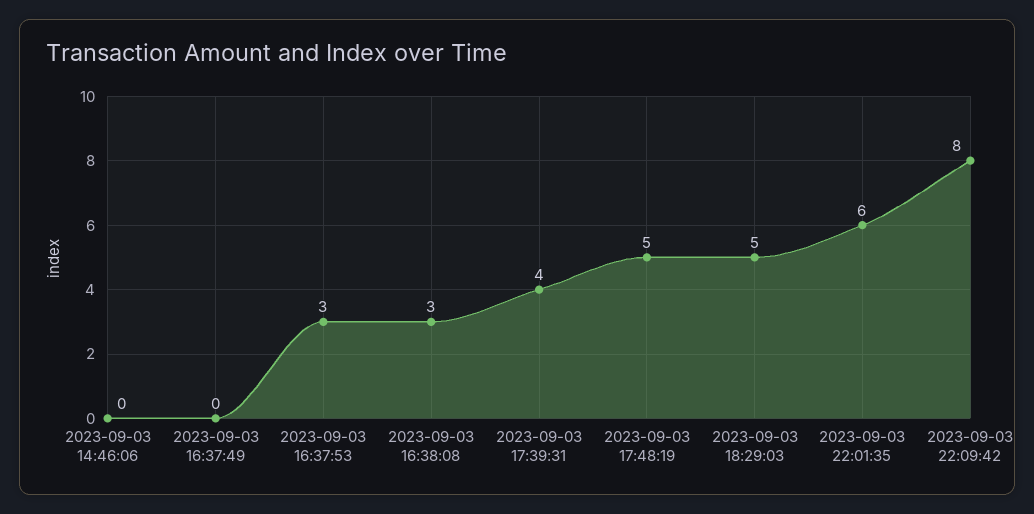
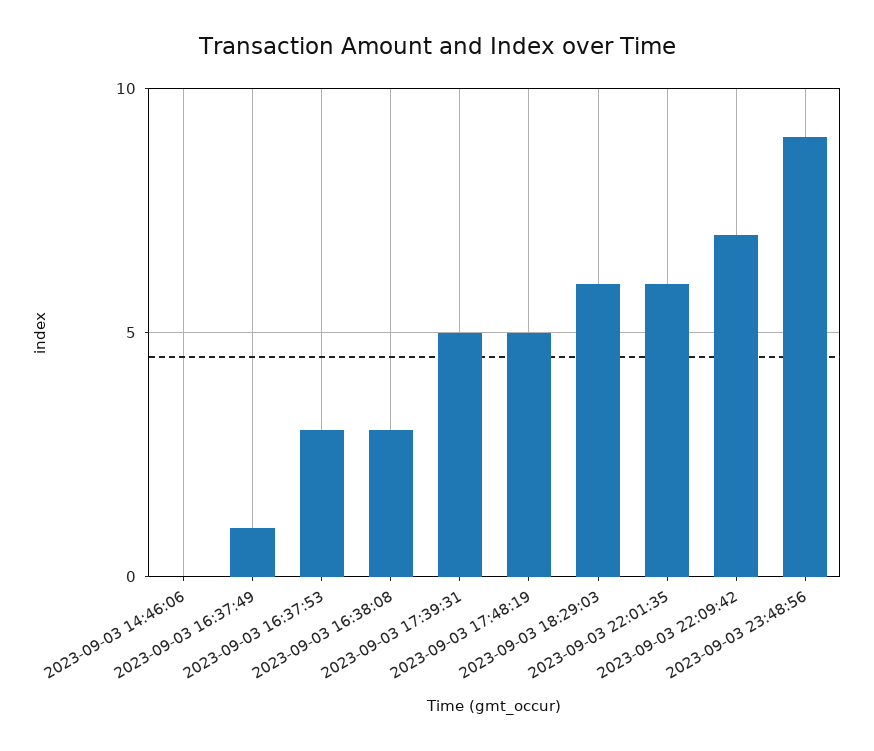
2023-09-03 16:37:49: 0 -> 1
2023-09-03 17:39:31: 4 -> 5
2023-09-03 18:29:03: 5 -> 6
2023-09-03 22:09:42: 8 -> 7
2023-09-03 23:48:56: none -> 9

